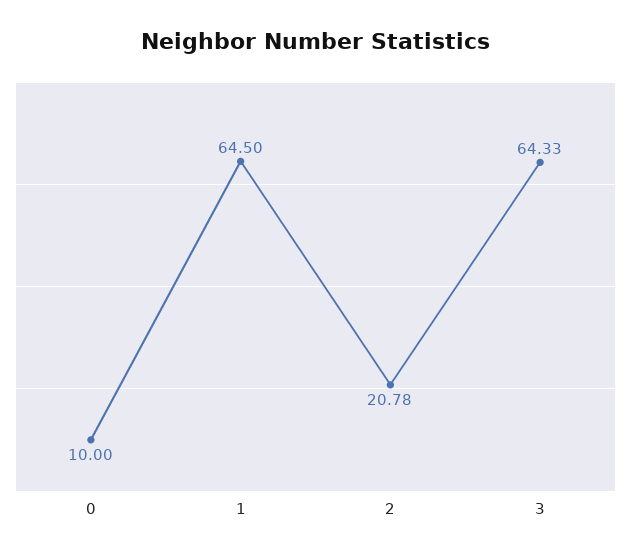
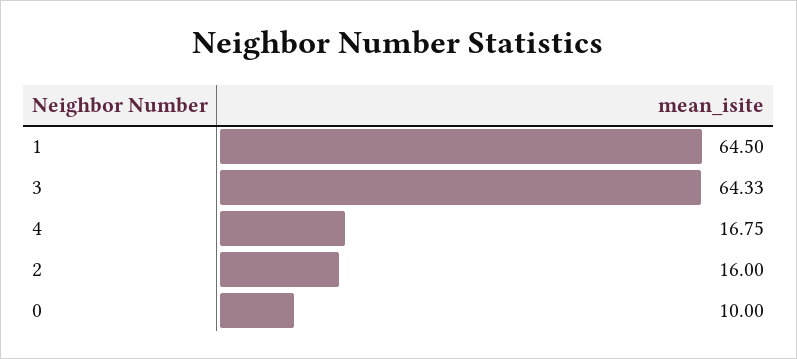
2: 20.78 -> 16
4: none -> 16.75

